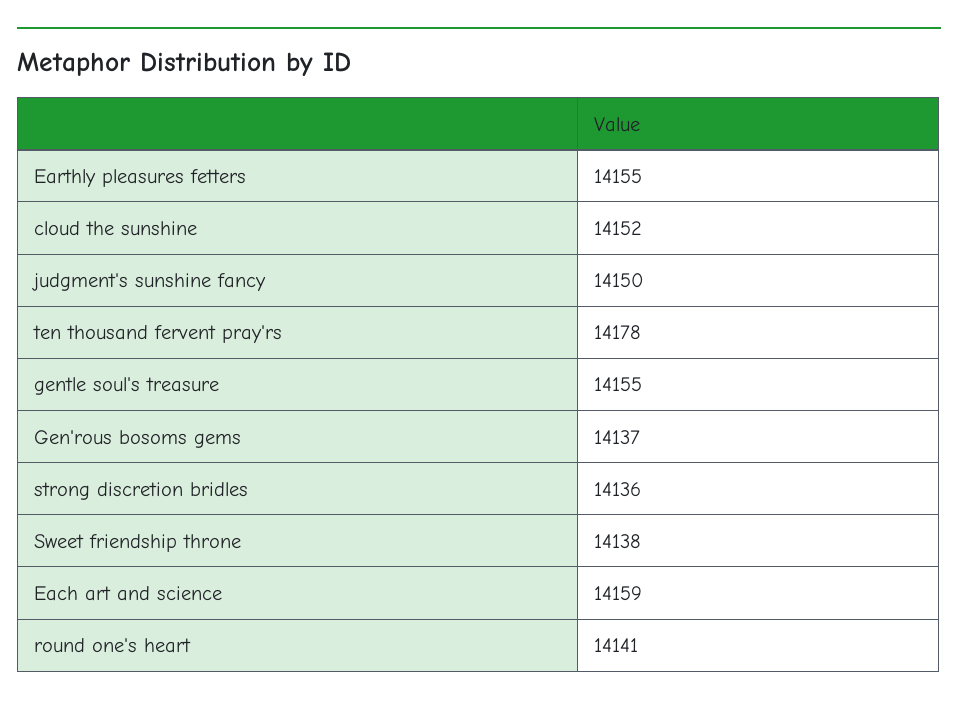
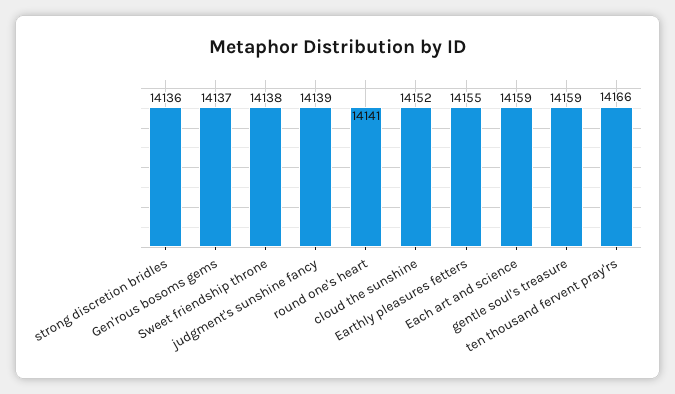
judgment's sunshine fancy: 14150 -> 14139
ten thousand fervent pray'rs: 14178 -> 14166
gentle soul's treasure: 14155 -> 14159

